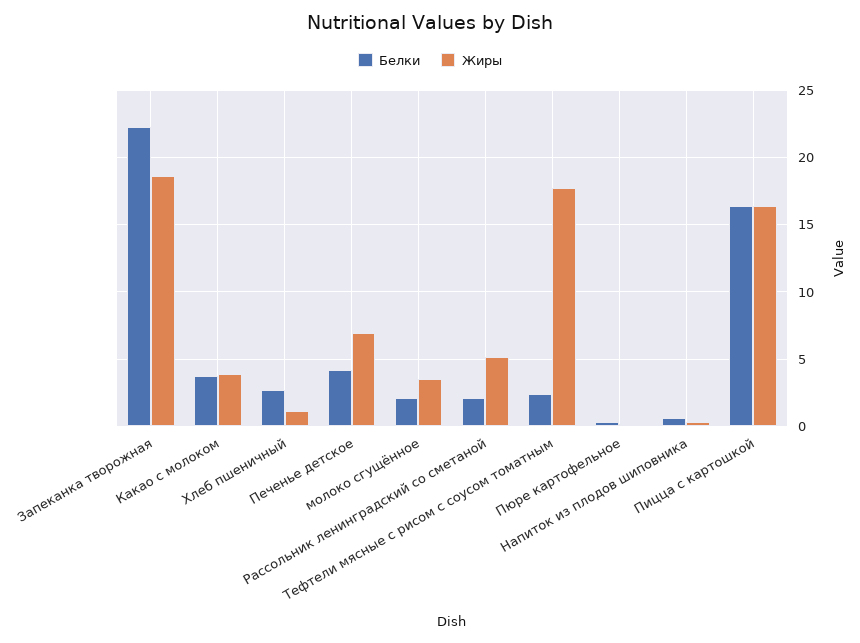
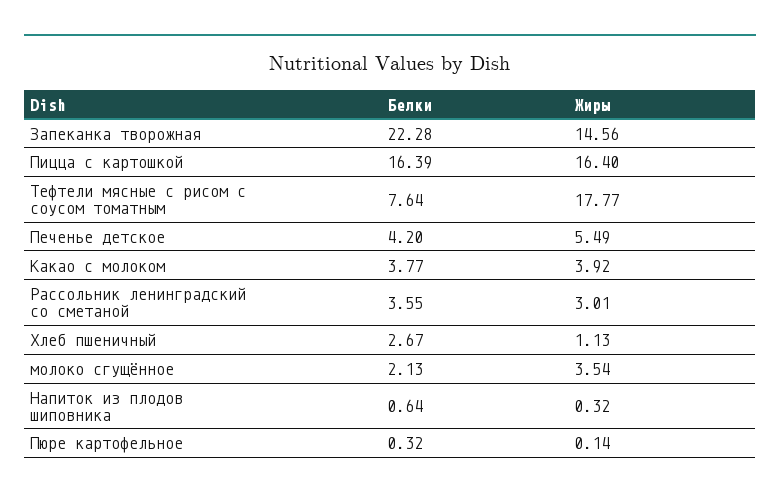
Жиры, Запеканка творожная: 18.5 -> 14.56
Жиры, Печенье детское: 7 -> 5.49
Белки, Рассольник ленинградский со сметаной: 2 -> 3.55
Жиры, Рассольник ленинградский со сметаной: 5 -> 3.01
Белки, Тефтели мясные с рисом с соусом томатным: 2.5 -> 7.64

